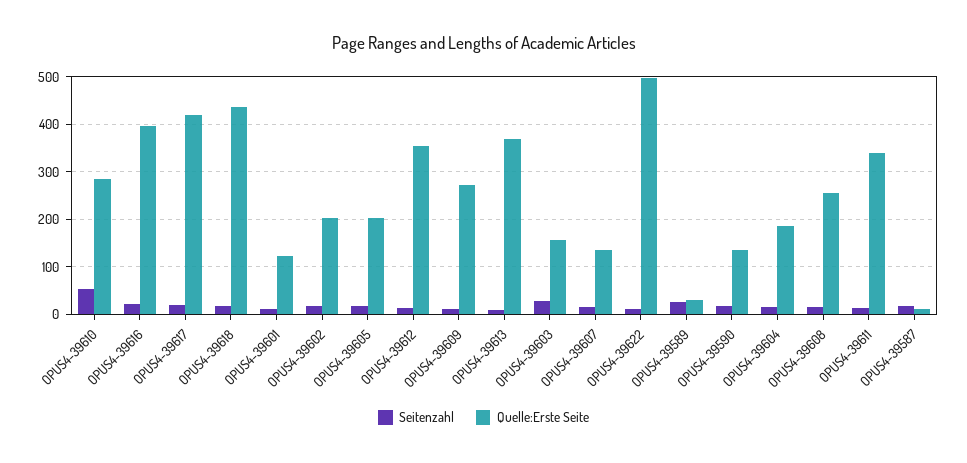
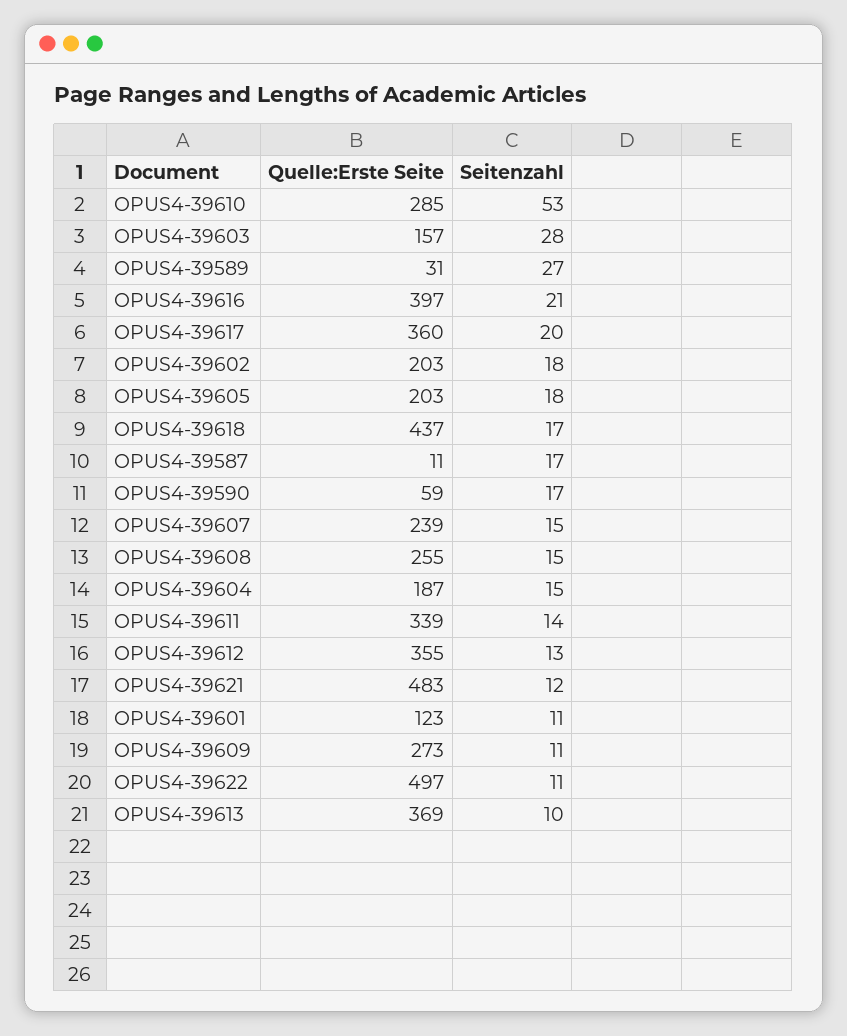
Quelle:Erste Seite, OPUS4-39617: 420 -> 360
Quelle:Erste Seite, OPUS4-39607: 140 -> 239
Quelle:Erste Seite, OPUS4-39590: 140 -> 59
Quelle:Erste Seite, OPUS4-39621: none -> 483
Seitenzahl, OPUS4-39621: none -> 12

